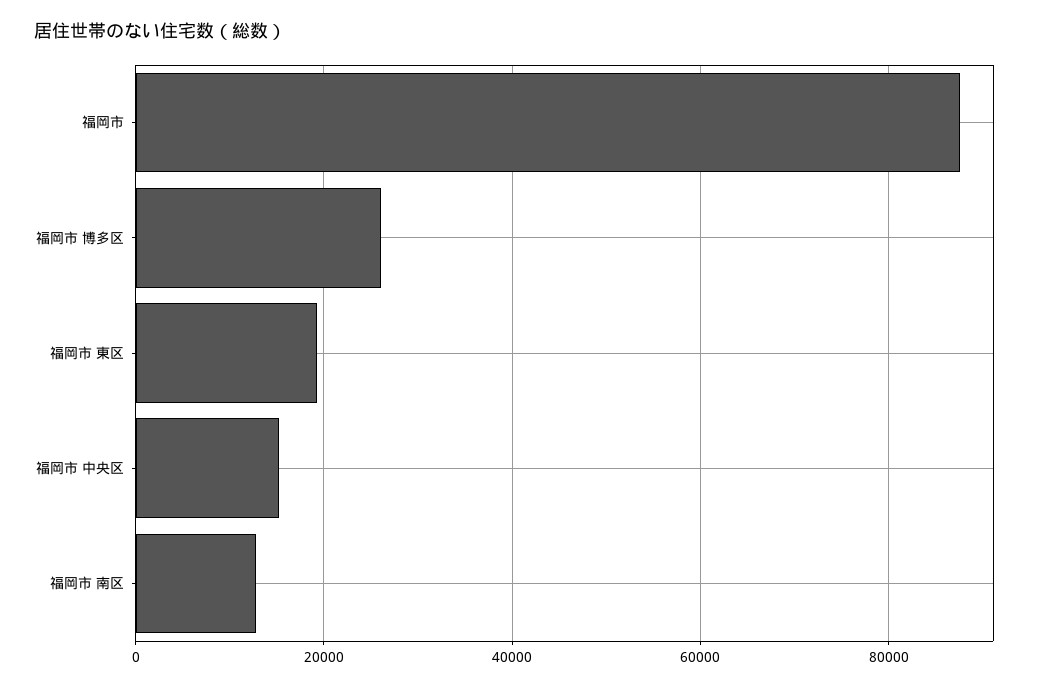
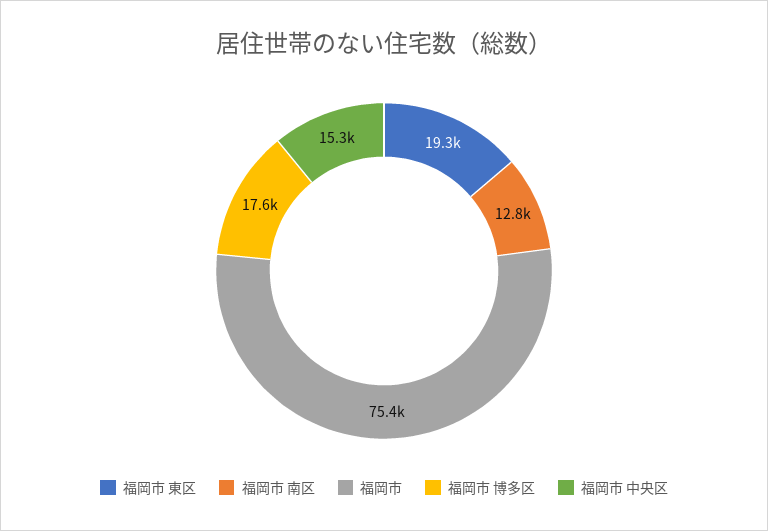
福岡市: 88000 -> 75400
福岡市 博多区: 26000 -> 17600

